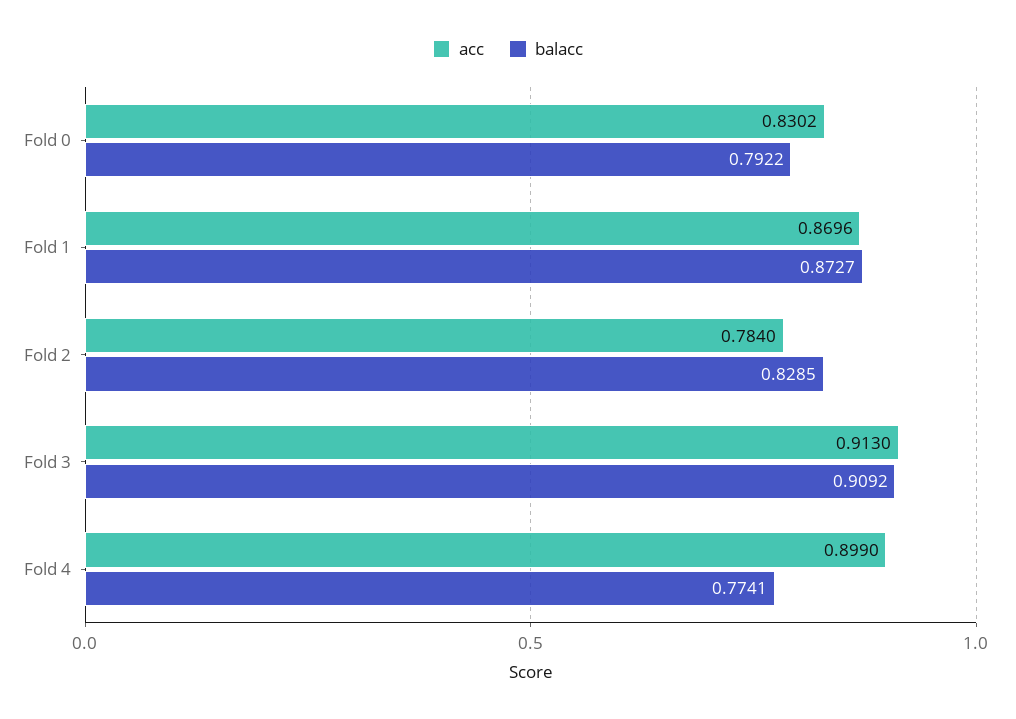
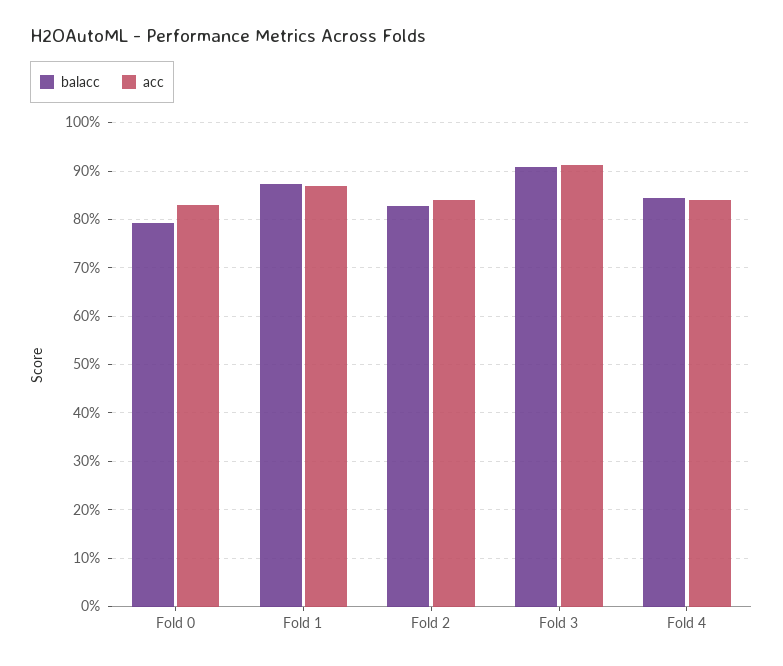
acc, Fold 2: 0.784 -> 0.84
acc, Fold 4: 0.899 -> 0.84
balacc, Fold 4: 0.7741 -> 0.84

